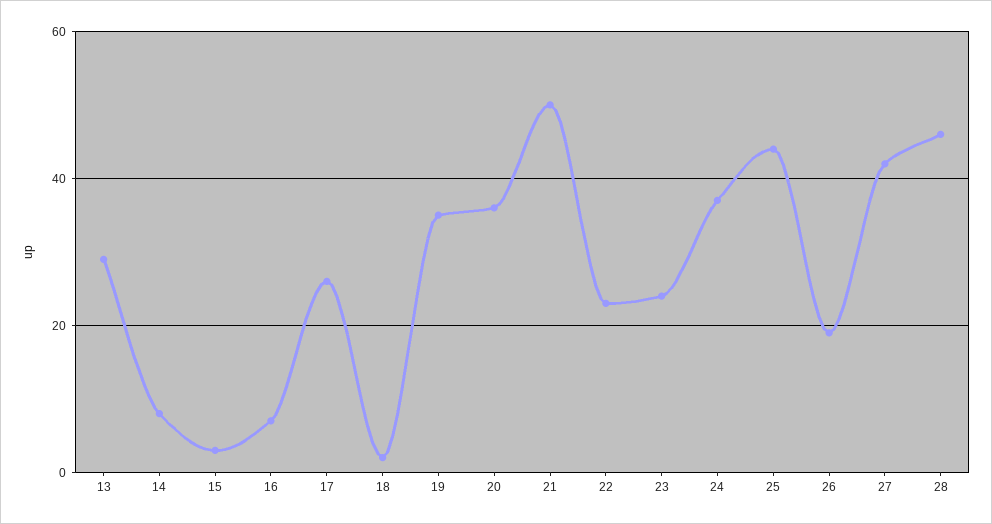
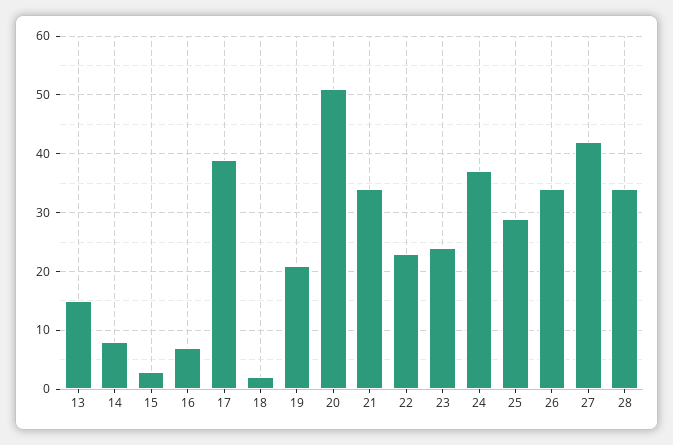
13: 30 -> 15
17: 25 -> 40
19: 35 -> 20
20: 35 -> 50
21: 50 -> 35
25: 45 -> 30
26: 20 -> 35
28: 45 -> 35

